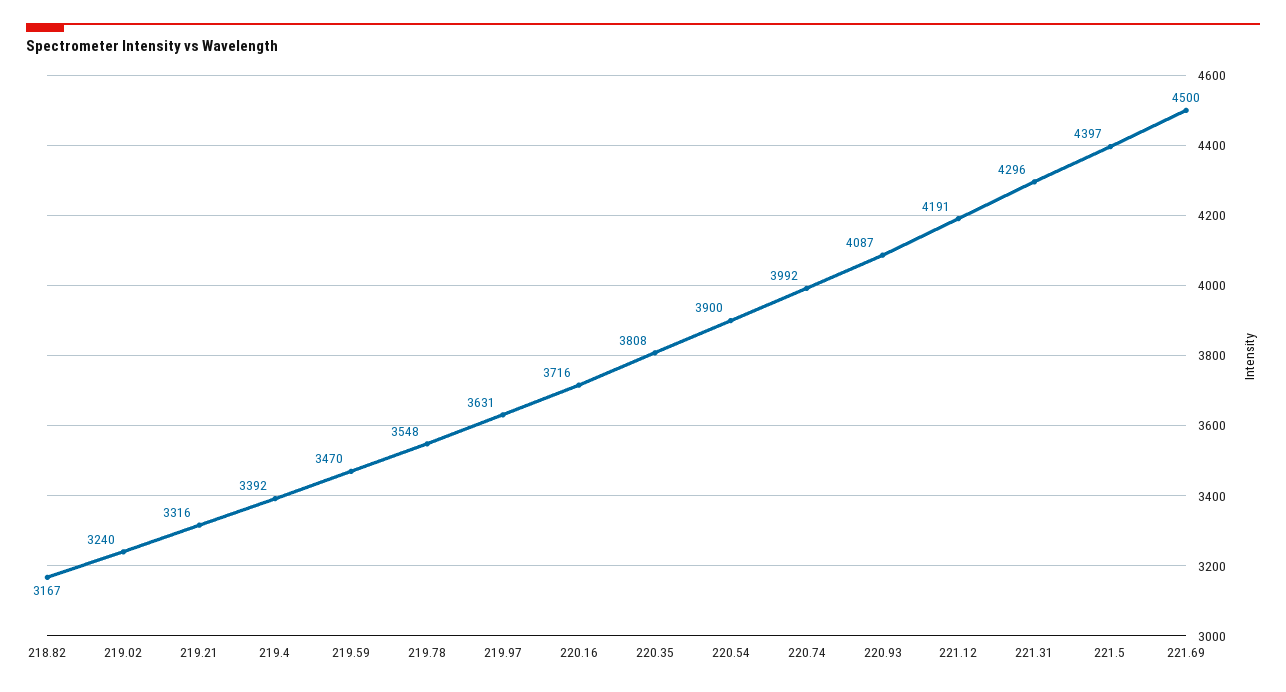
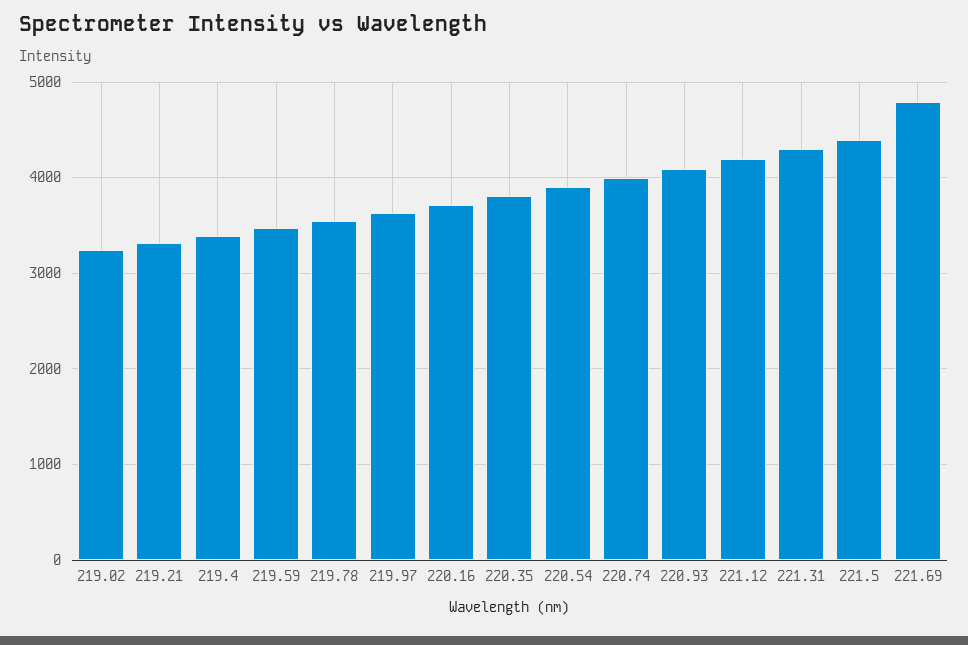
218.82: 3167 -> none
221.69: 4500 -> 4800

